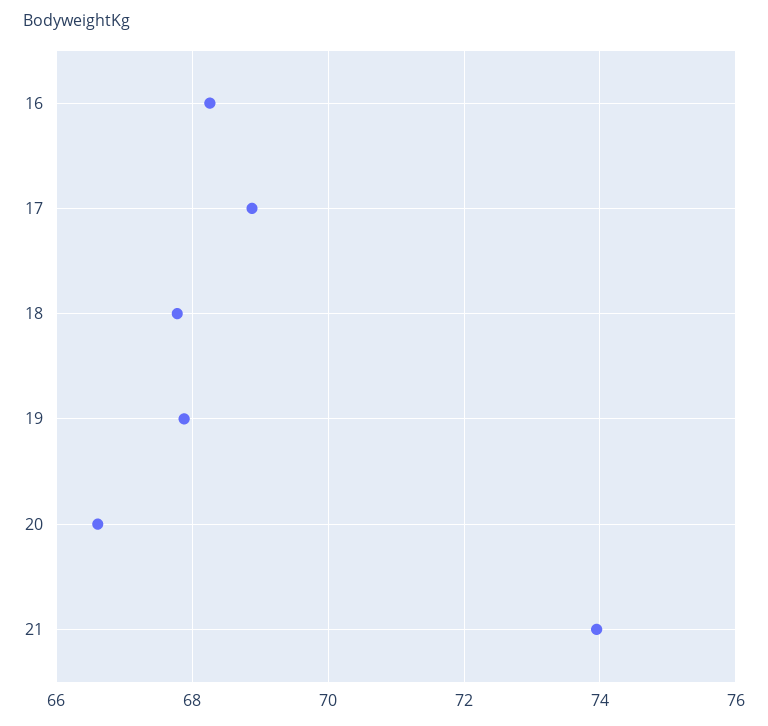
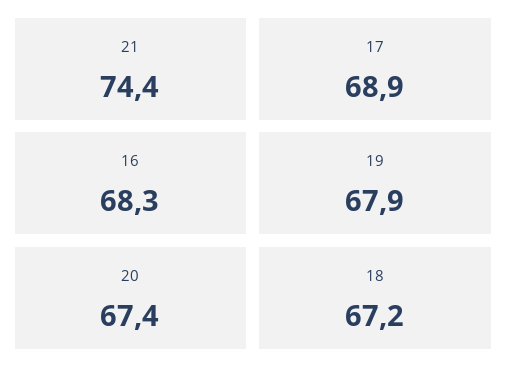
18: 67.8 -> 67.2
20: 66.6 -> 67.4
21: 74 -> 74.4

